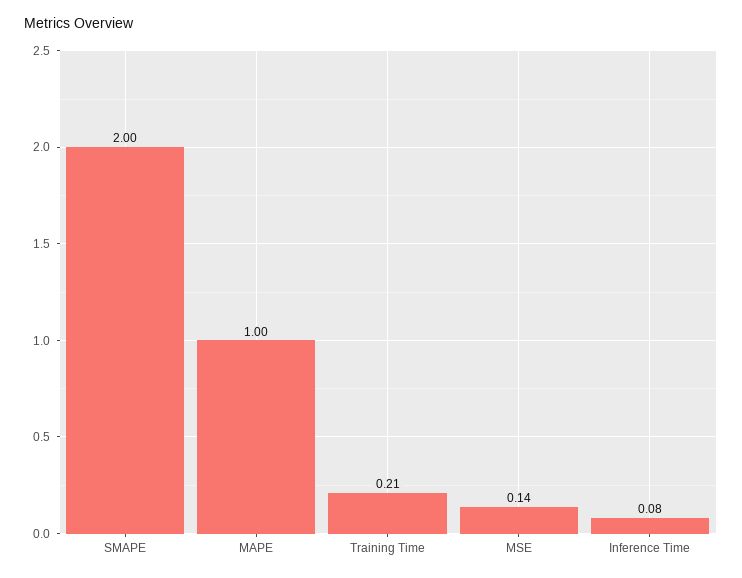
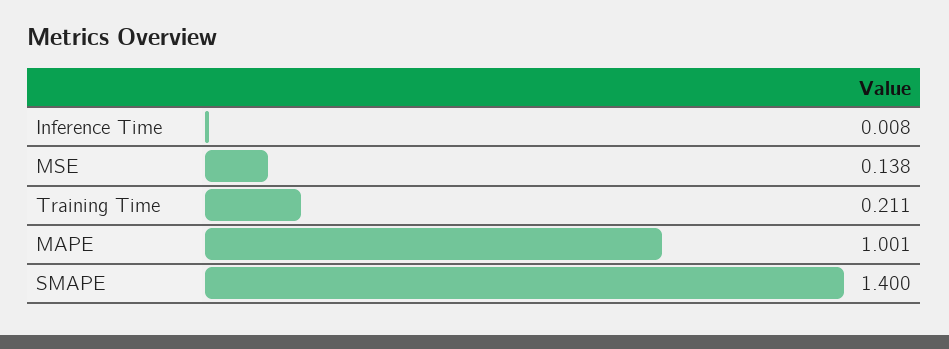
SMAPE: 2 -> 1.4
Inference Time: 0.08 -> 0.008

